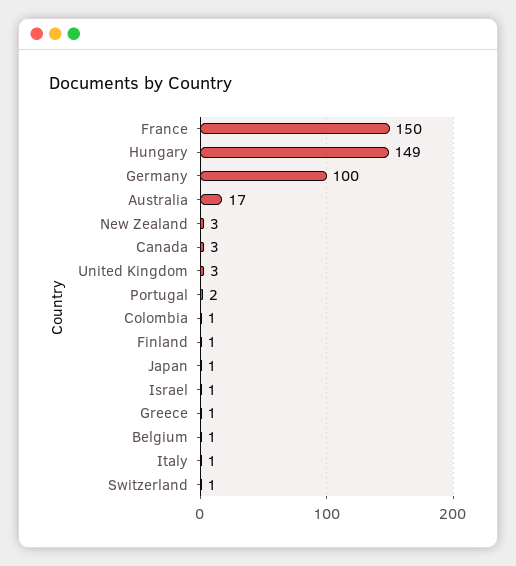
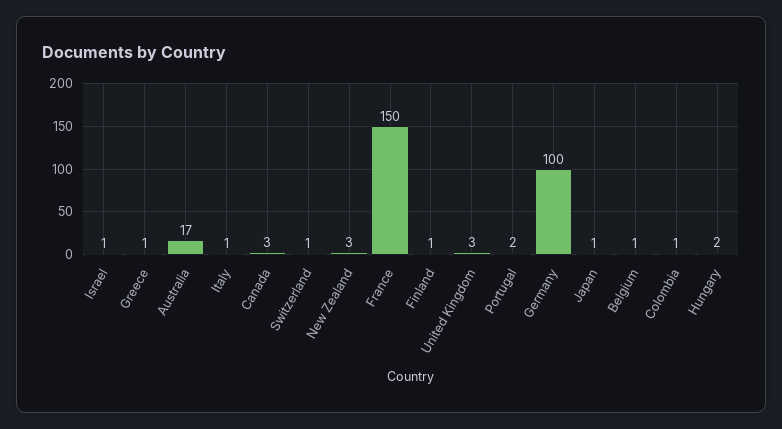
Hungary: 149 -> 2

